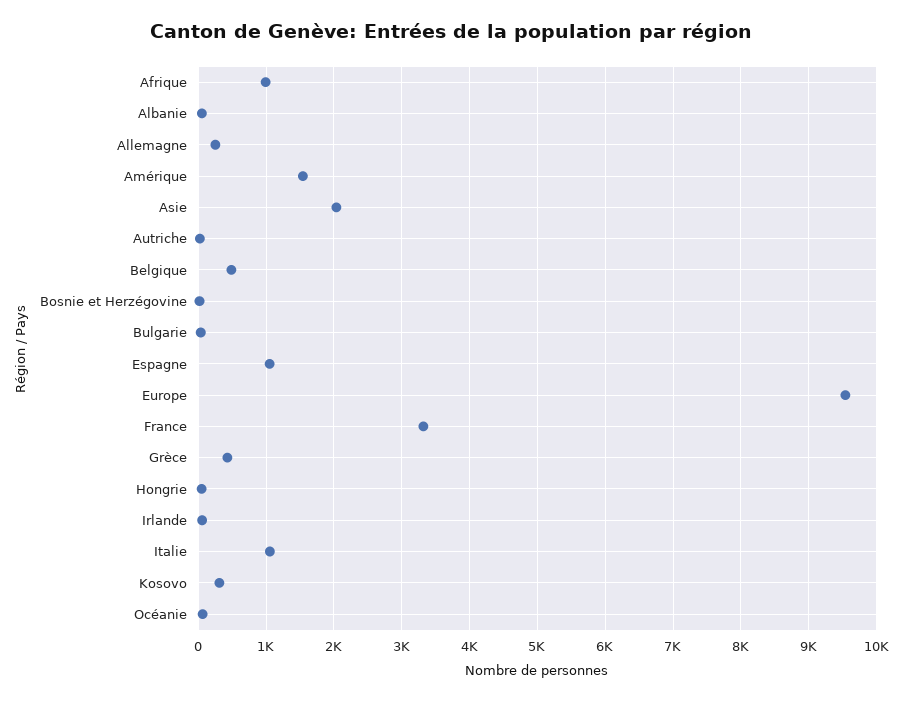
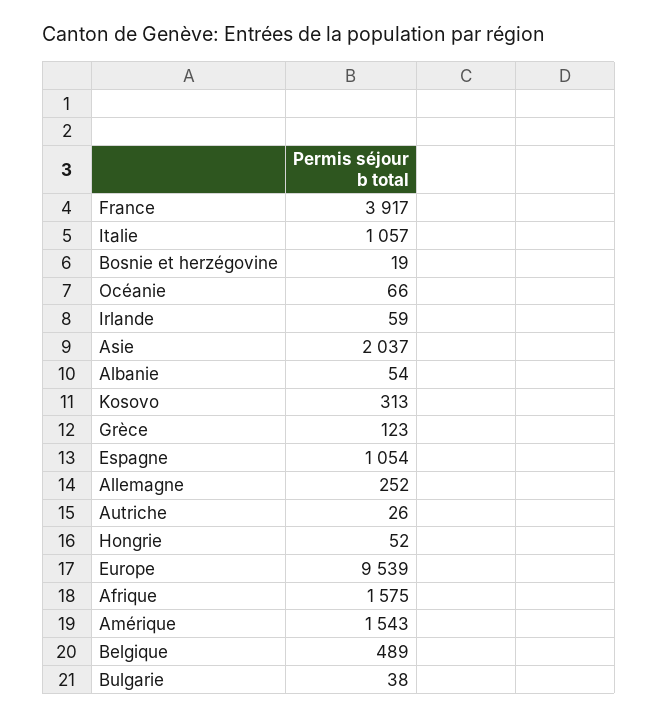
Afrique: 1000 -> 1575
France: 3300 -> 3917
Grèce: 400 -> 123

